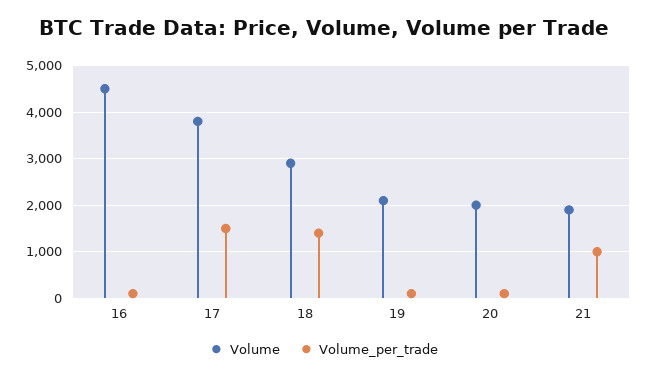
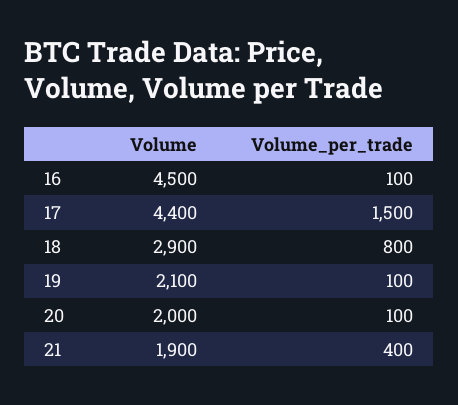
Volume, 17: 3800 -> 4400
Volume_per_trade, 18: 1400 -> 800
Volume_per_trade, 21: 1000 -> 400

